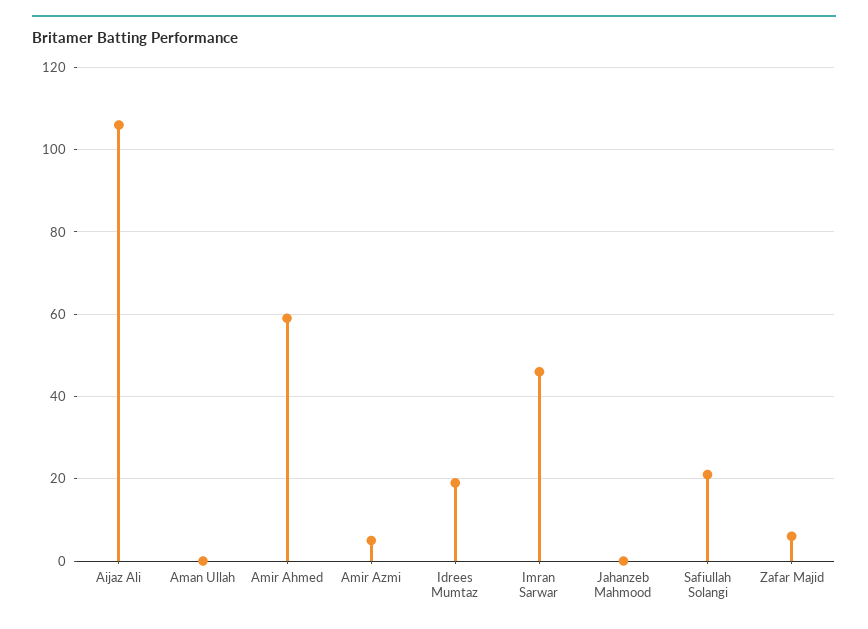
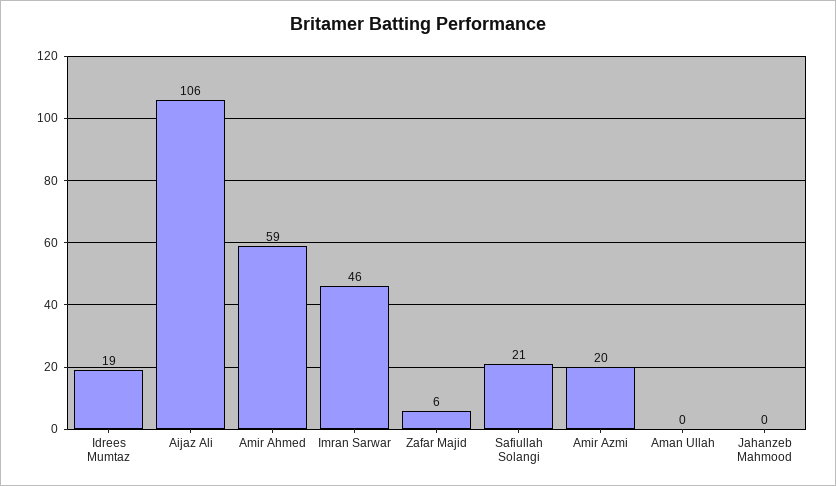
Amir Azmi: 5 -> 20

